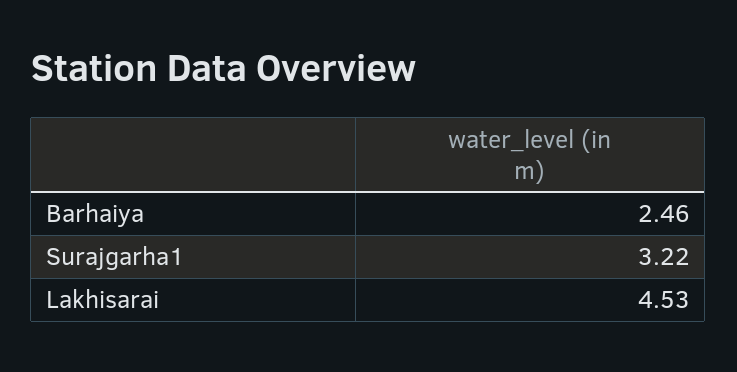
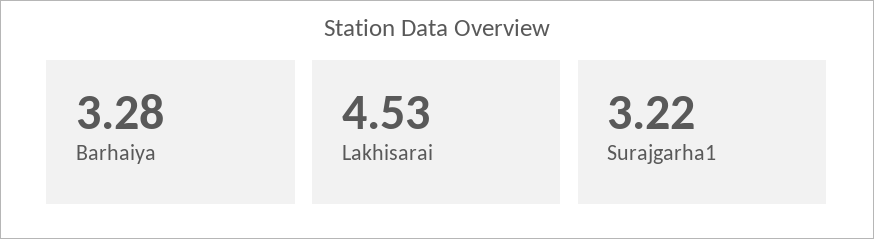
Barhaiya: 2.46 -> 3.28

